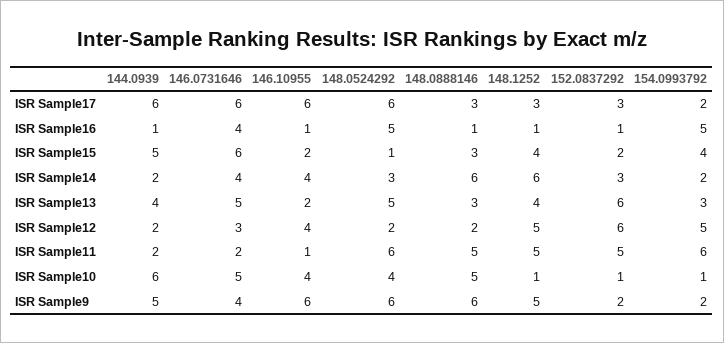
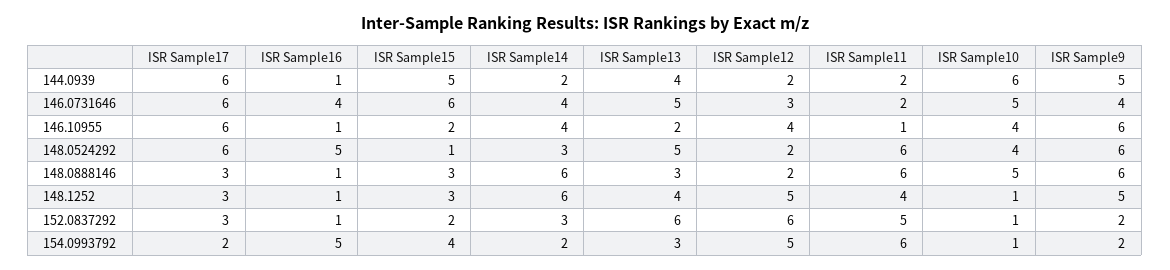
148.1252, ISR Sample15: 4 -> 3
148.0888146, ISR Sample11: 5 -> 6
148.1252, ISR Sample11: 5 -> 4

